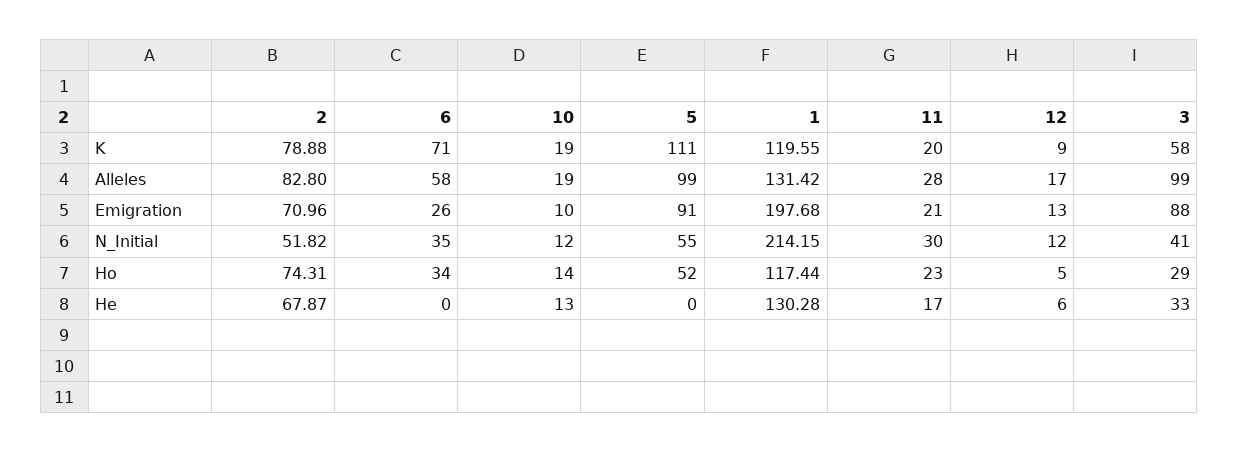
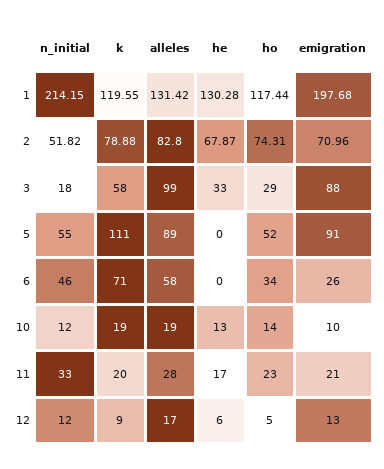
5, Alleles: 99 -> 89
6, N_Initial: 35 -> 46
11, N_Initial: 30 -> 33
3, N_Initial: 41 -> 18

